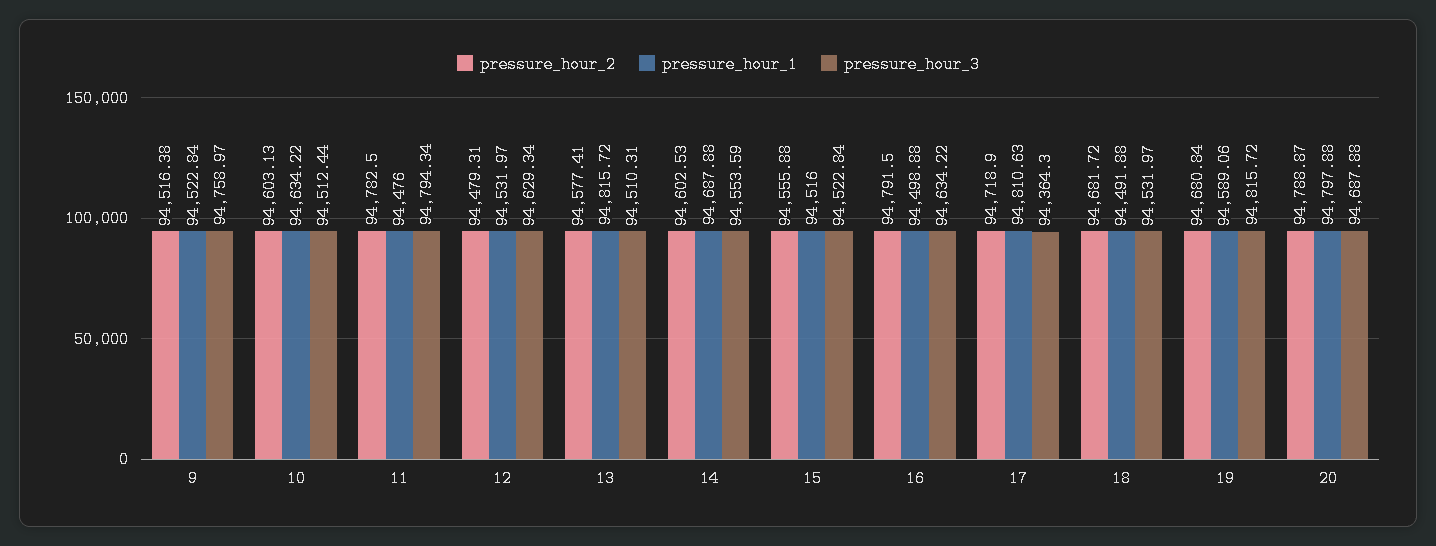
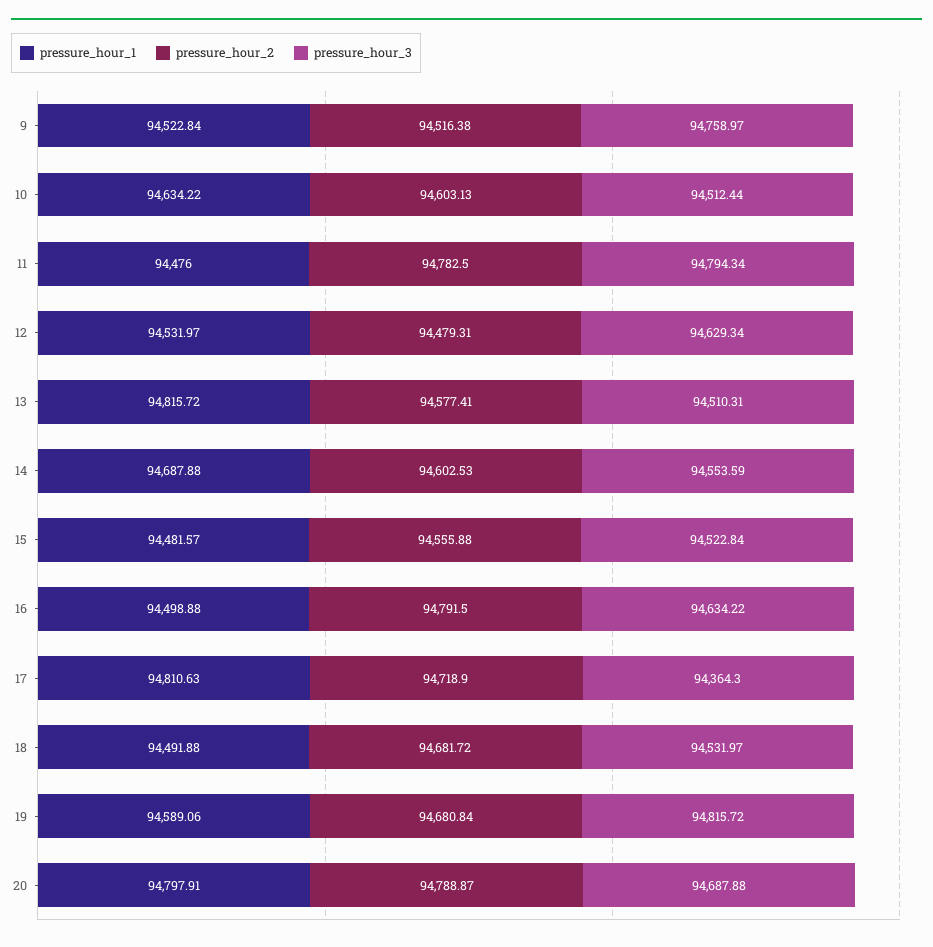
pressure_hour_1, 15: 94516 -> 94481.57
pressure_hour_1, 20: 94797.88 -> 94797.91

